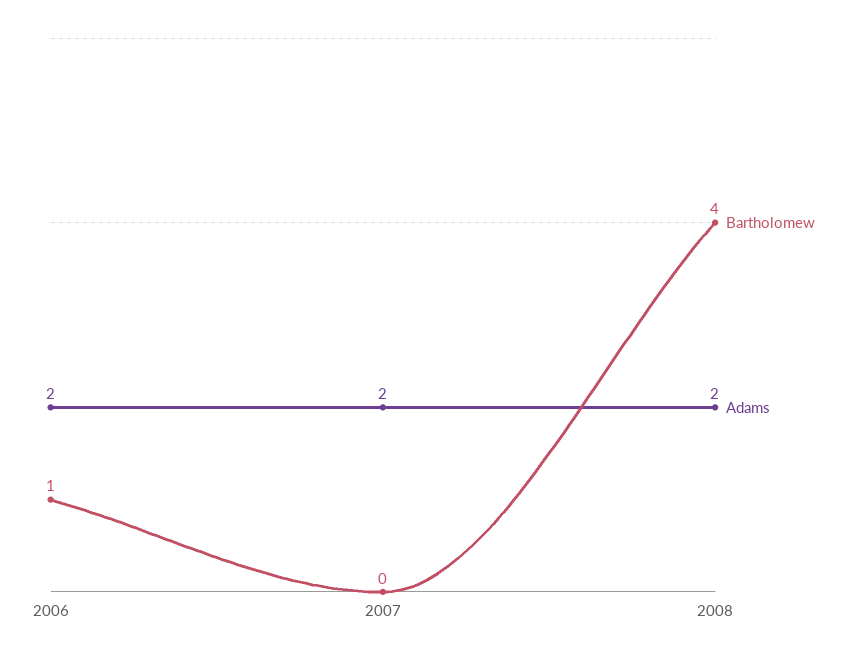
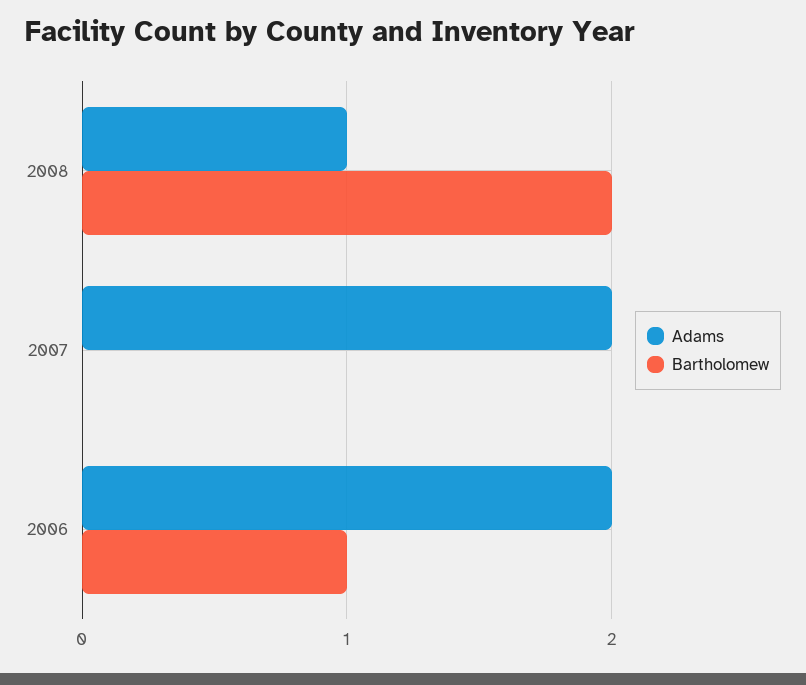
Bartholomew, 2008: 4 -> 2
Adams, 2008: 2 -> 1

